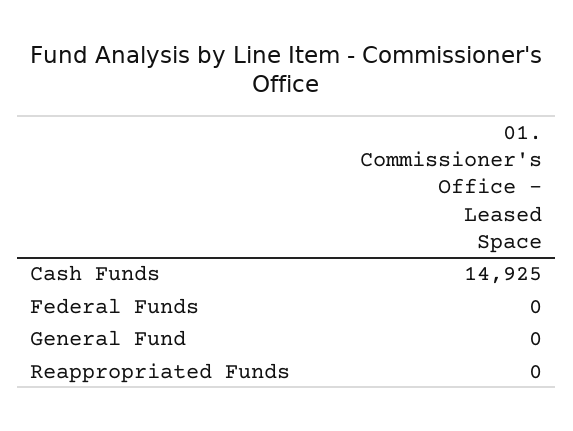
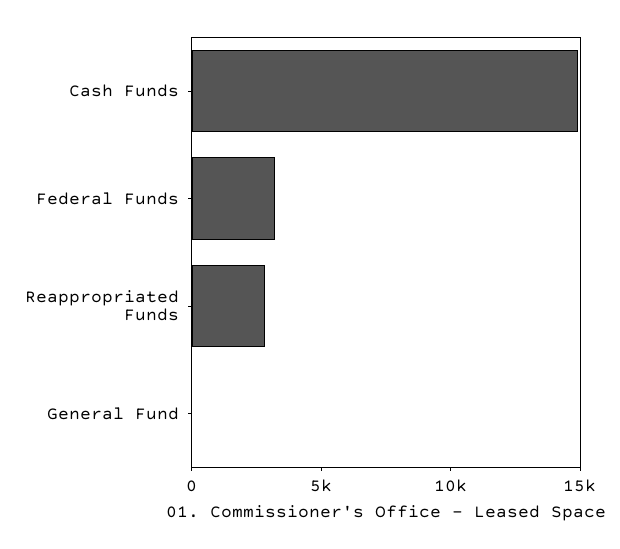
Federal Funds: 0 -> 3000
Reappropriated Funds: 0 -> 3000

